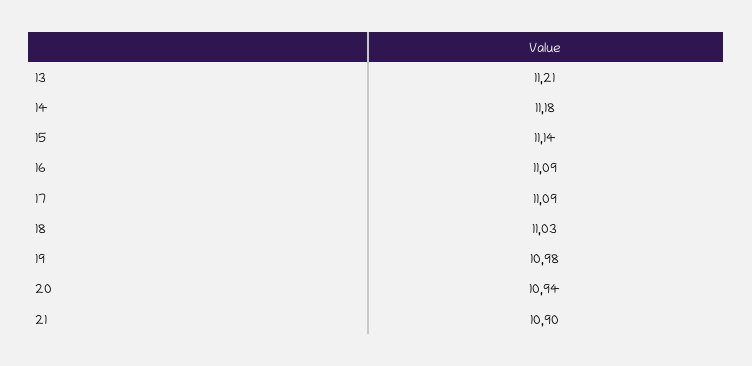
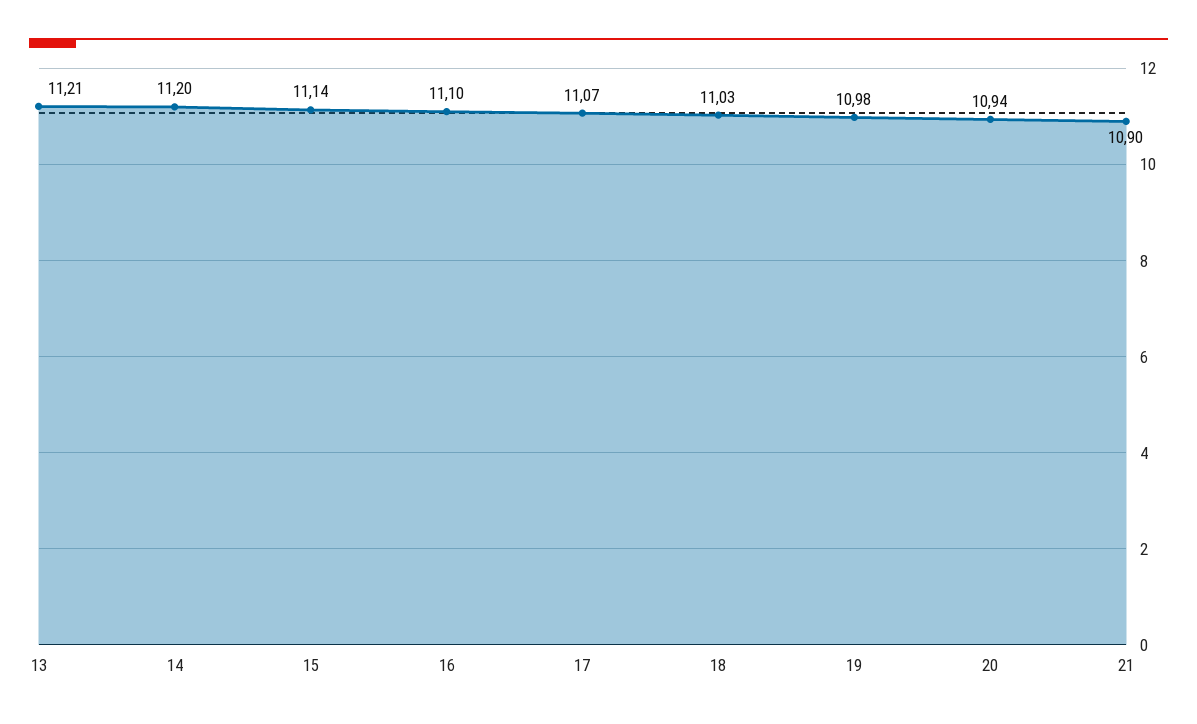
14: 11.18 -> 11.2
16: 11.09 -> 11.1
17: 11.09 -> 11.07

